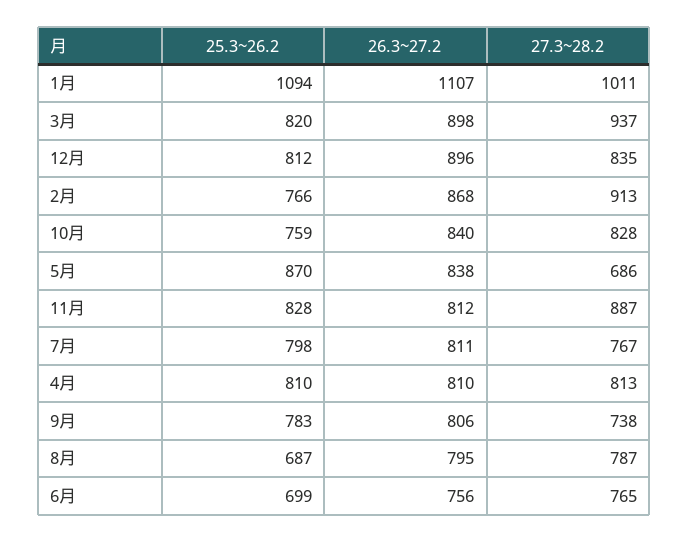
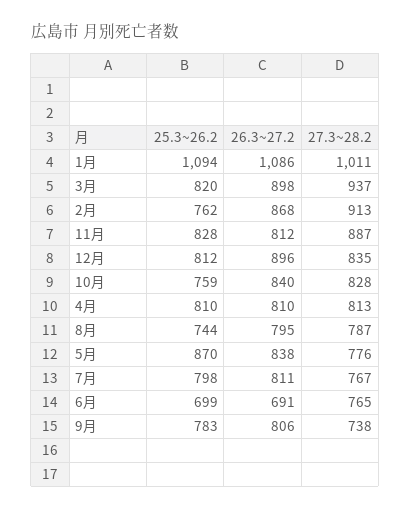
26.3~27.2, 1月: 1107 -> 1086
25.3~26.2, 2月: 766 -> 762
27.3~28.2, 5月: 686 -> 776
25.3~26.2, 8月: 687 -> 744
26.3~27.2, 6月: 756 -> 691

